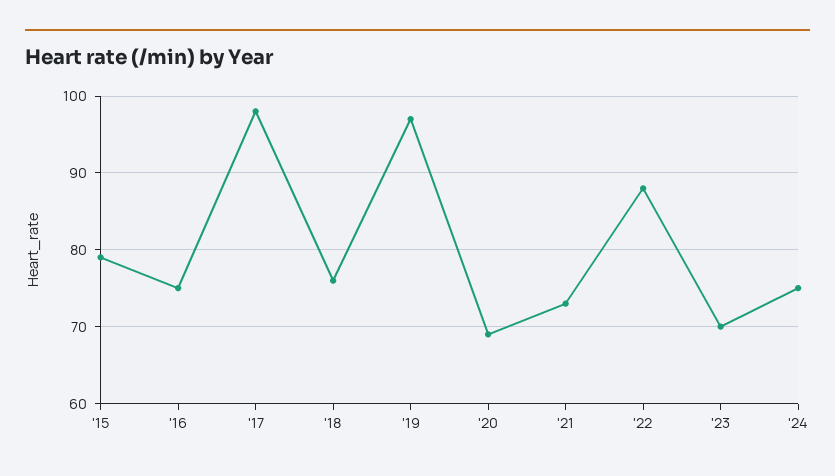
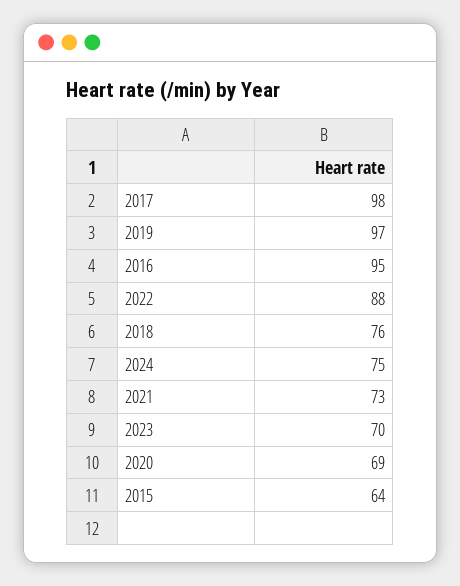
'15: 79 -> 64
'16: 75 -> 95

